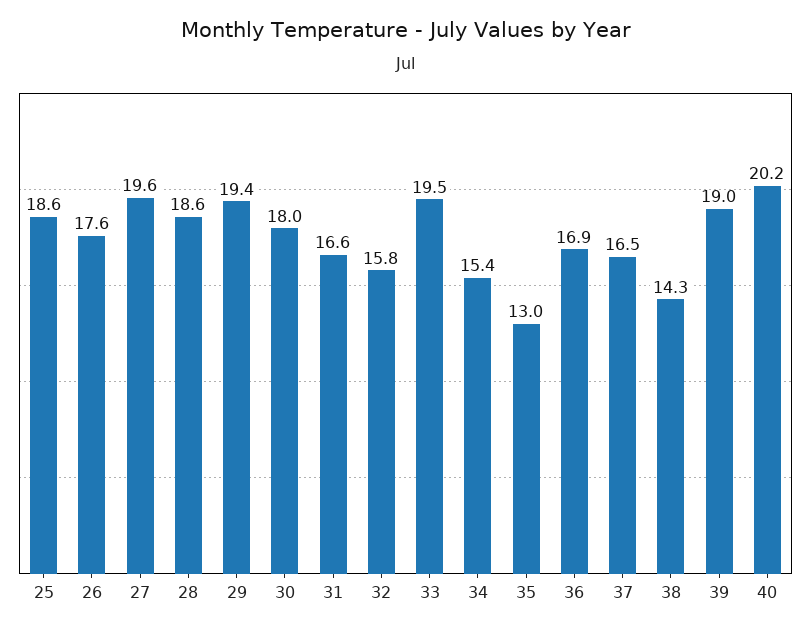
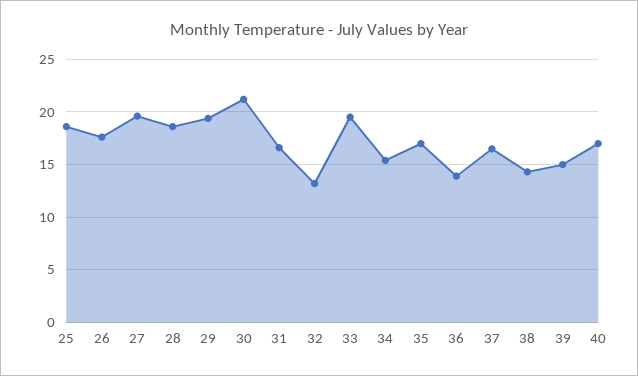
30: 18 -> 21
32: 15.8 -> 13
35: 13 -> 17
36: 16.9 -> 14
39: 19 -> 15
40: 20.2 -> 17

